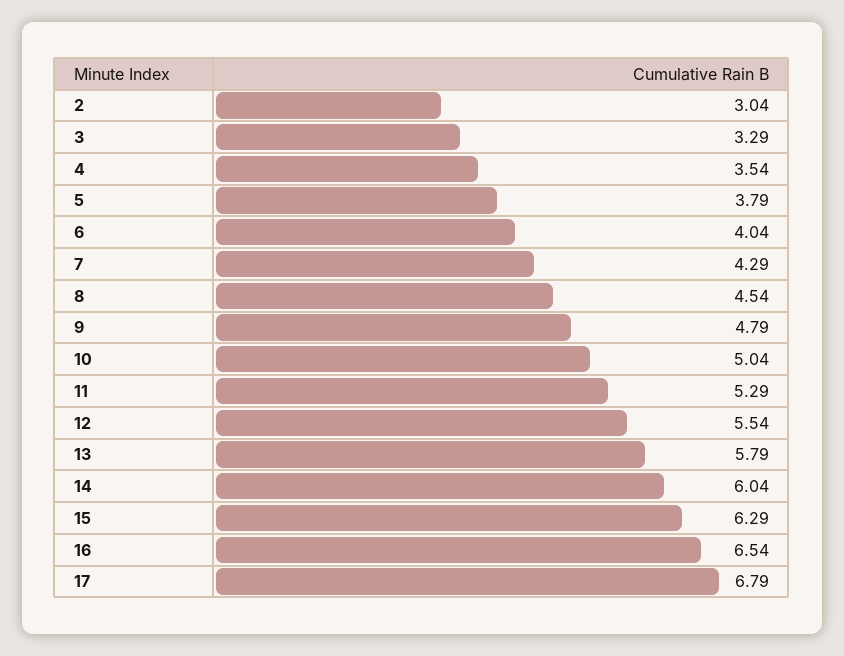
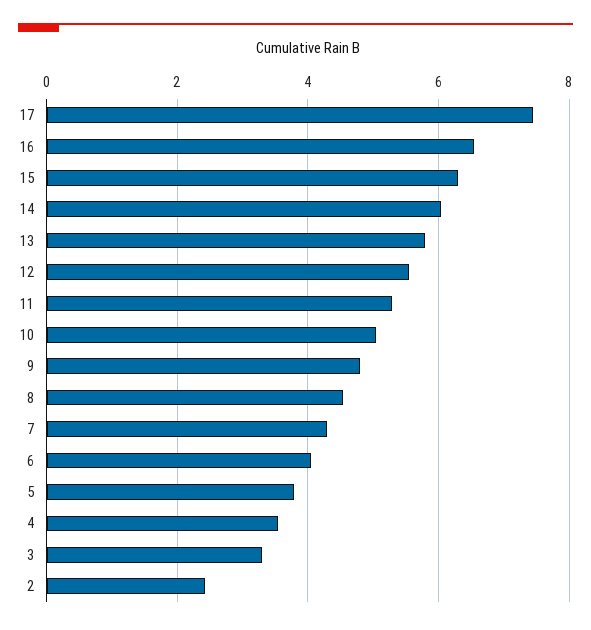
2: 3.04 -> 2.4
17: 6.79 -> 7.4

